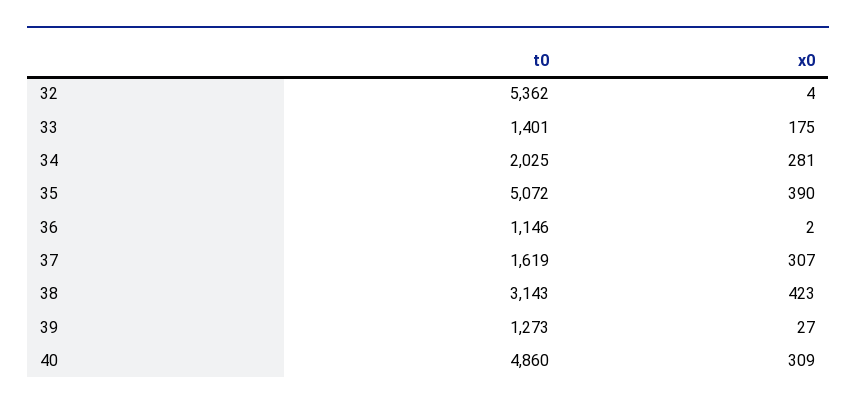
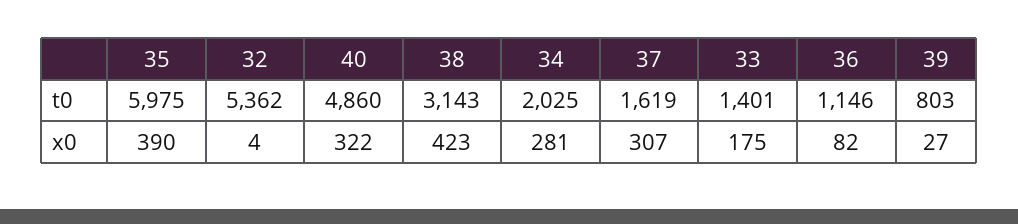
t0, 35: 5072 -> 5975
x0, 36: 2 -> 82
t0, 39: 1273 -> 803
x0, 40: 309 -> 322

